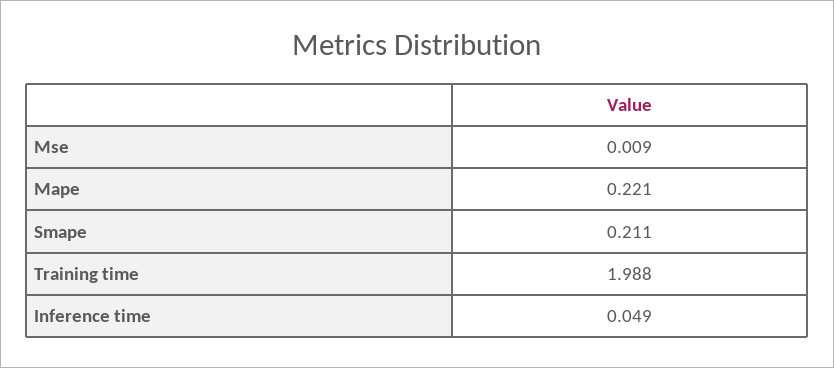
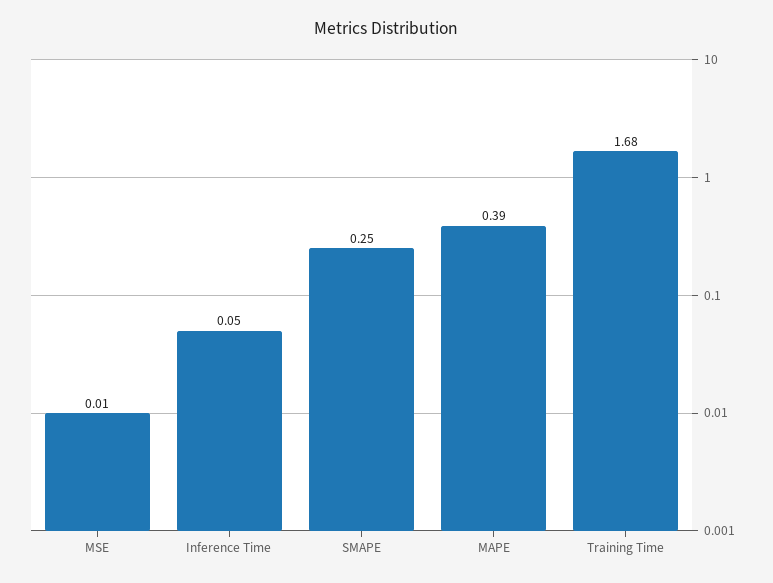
Mape: 0.221 -> 0.39
Smape: 0.211 -> 0.25
Training time: 1.988 -> 1.68

